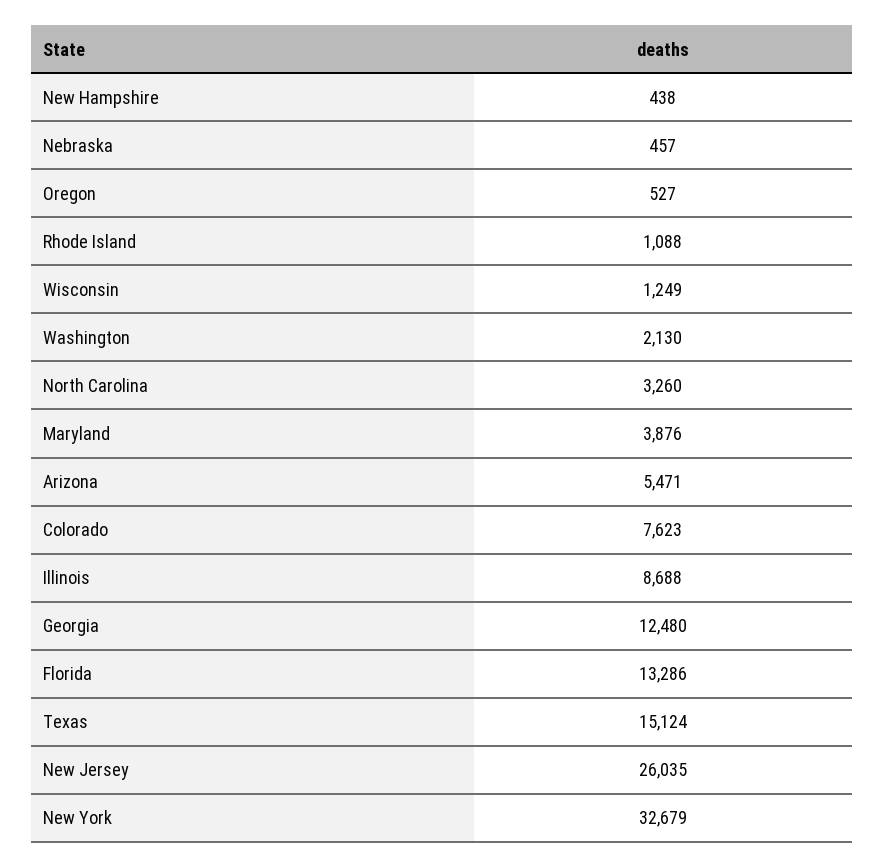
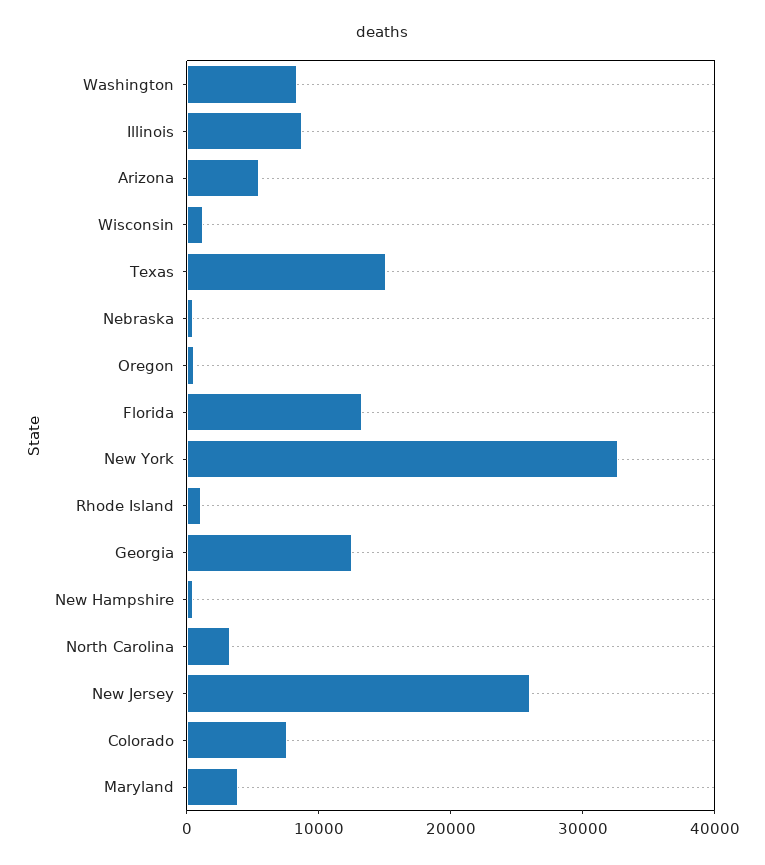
Washington: 2130 -> 8000

